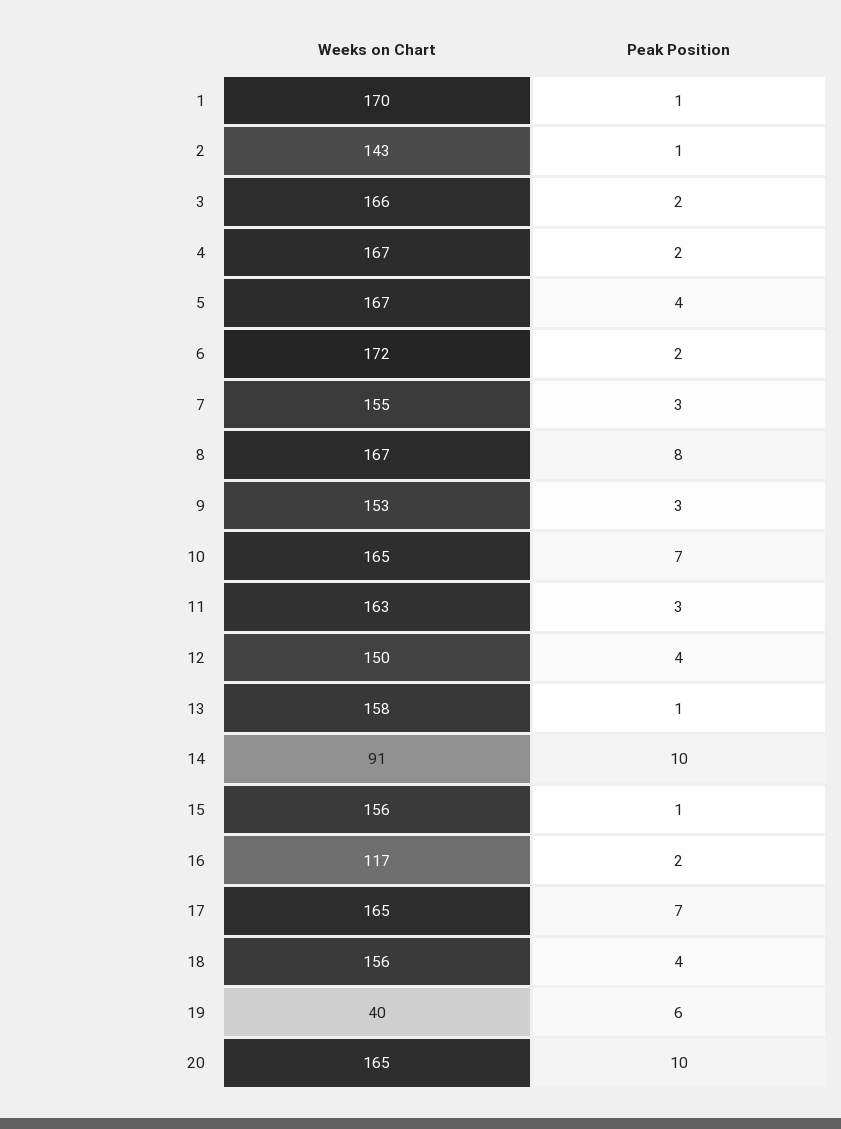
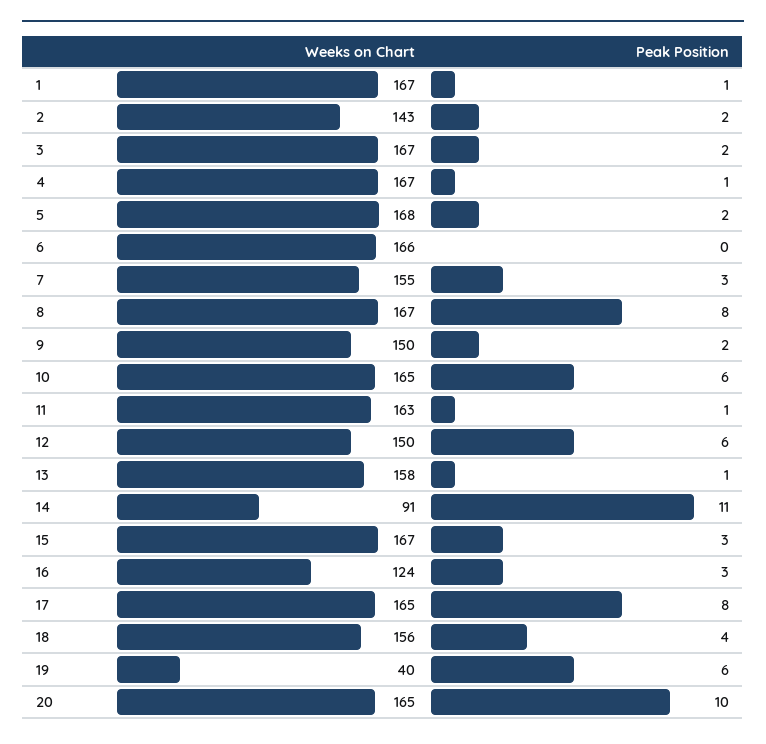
Weeks on Chart, 1: 170 -> 167
Peak Position, 2: 1 -> 2
Weeks on Chart, 3: 166 -> 167
Peak Position, 4: 2 -> 1
Weeks on Chart, 5: 167 -> 168
Peak Position, 5: 4 -> 2
Weeks on Chart, 6: 172 -> 166
Peak Position, 6: 2 -> 0
Weeks on Chart, 9: 153 -> 150
Peak Position, 9: 3 -> 2
Peak Position, 10: 7 -> 6
Peak Position, 11: 3 -> 1
Peak Position, 12: 4 -> 6
Peak Position, 14: 10 -> 11
Weeks on Chart, 15: 156 -> 167
Peak Position, 15: 1 -> 3
Weeks on Chart, 16: 117 -> 124
Peak Position, 16: 2 -> 3
Peak Position, 17: 7 -> 8

